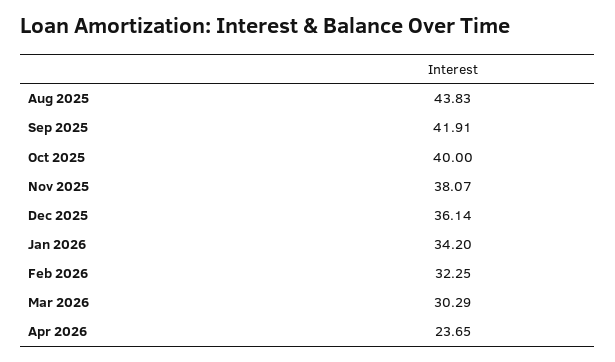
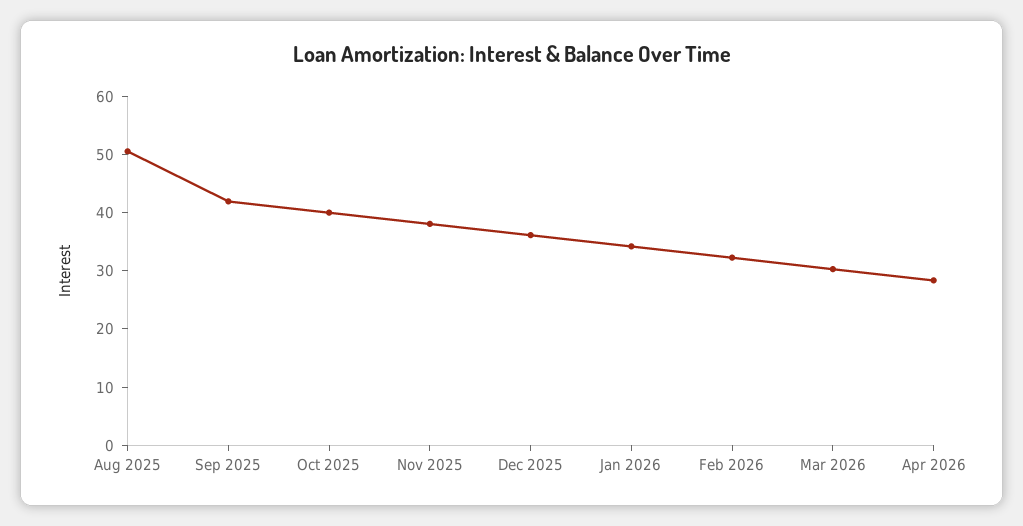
Aug 2025: 43.83 -> 50
Apr 2026: 23.65 -> 28

